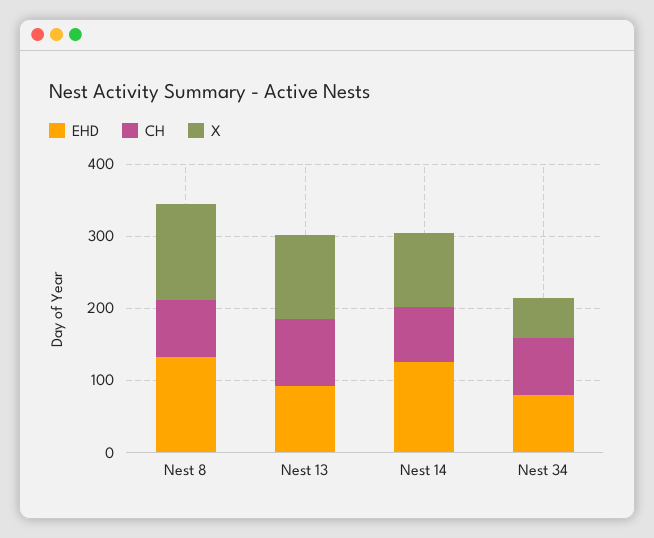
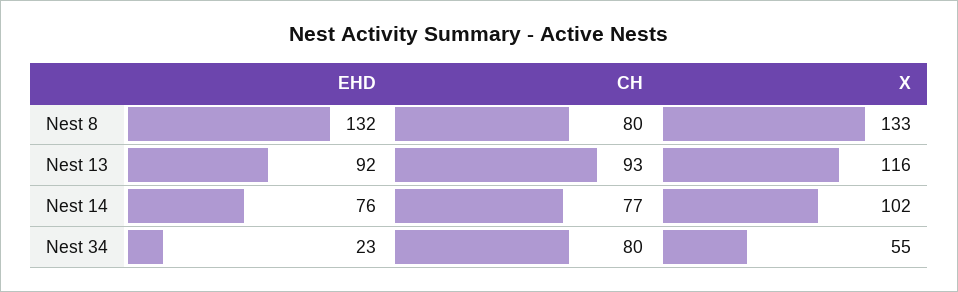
EHD, Nest 14: 120 -> 76
EHD, Nest 34: 80 -> 23

